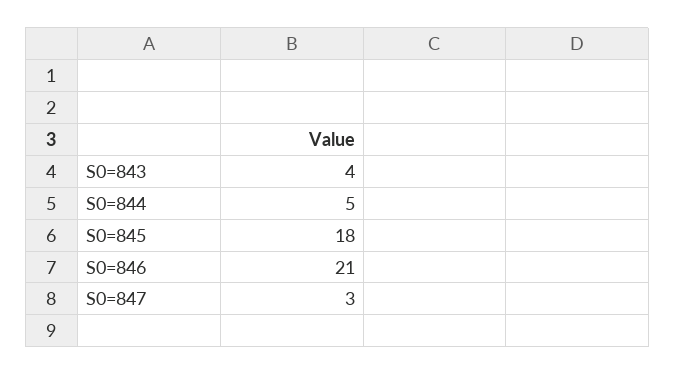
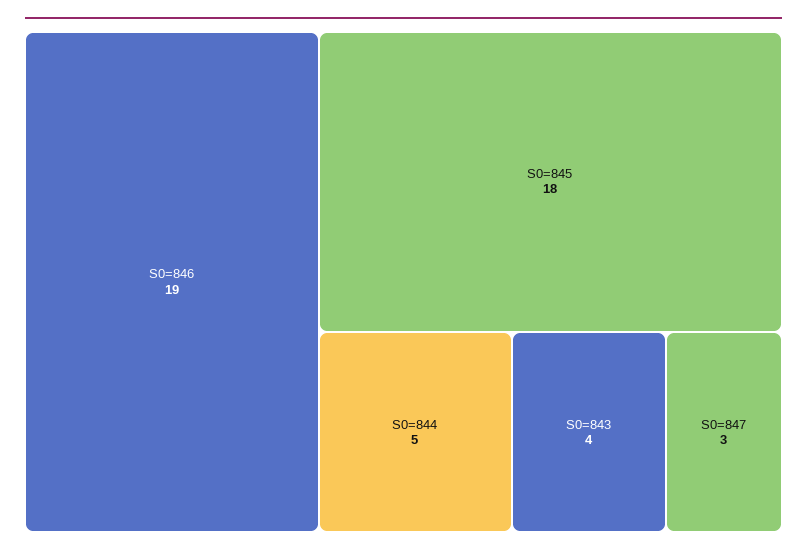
S0=846: 21 -> 19

